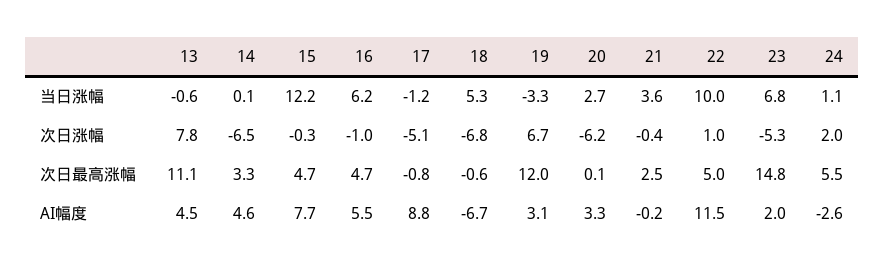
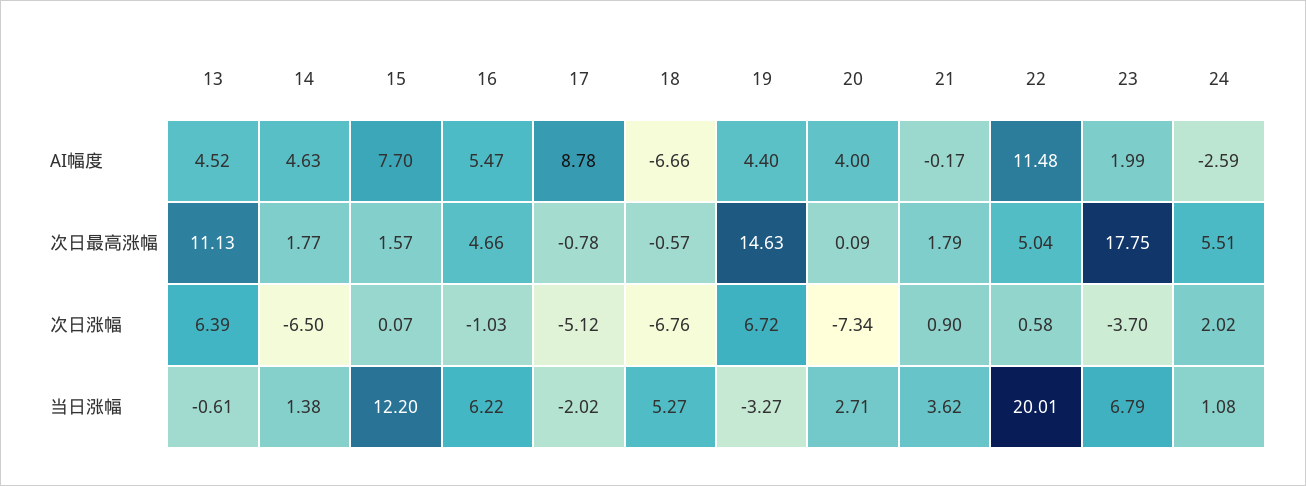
14, 当日涨幅: 0.1 -> 1.38
17, 当日涨幅: -1.2 -> -2.02
22, 当日涨幅: 10 -> 20.01
13, 次日涨幅: 7.8 -> 6.39
15, 次日涨幅: -0.3 -> 0.07
20, 次日涨幅: -6.2 -> -7.34
21, 次日涨幅: -0.4 -> 0.9
22, 次日涨幅: 1 -> 0.58
23, 次日涨幅: -5.3 -> -3.7
14, 次日最高涨幅: 3.3 -> 1.77
15, 次日最高涨幅: 4.7 -> 1.57
19, 次日最高涨幅: 12 -> 14.63
21, 次日最高涨幅: 2.5 -> 1.79
23, 次日最高涨幅: 14.8 -> 17.75
19, AI幅度: 3.1 -> 4.4
20, AI幅度: 3.3 -> 4

